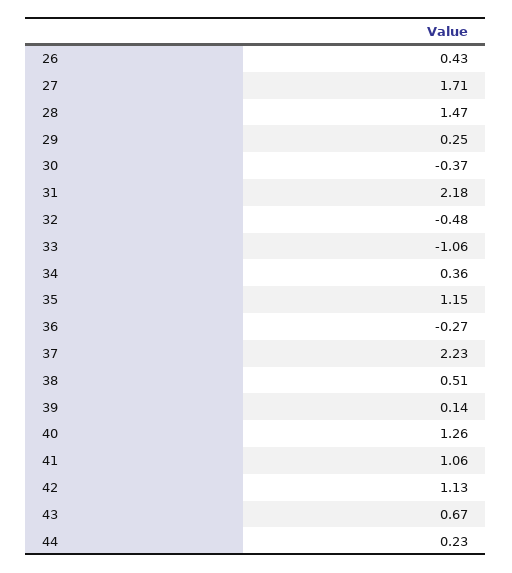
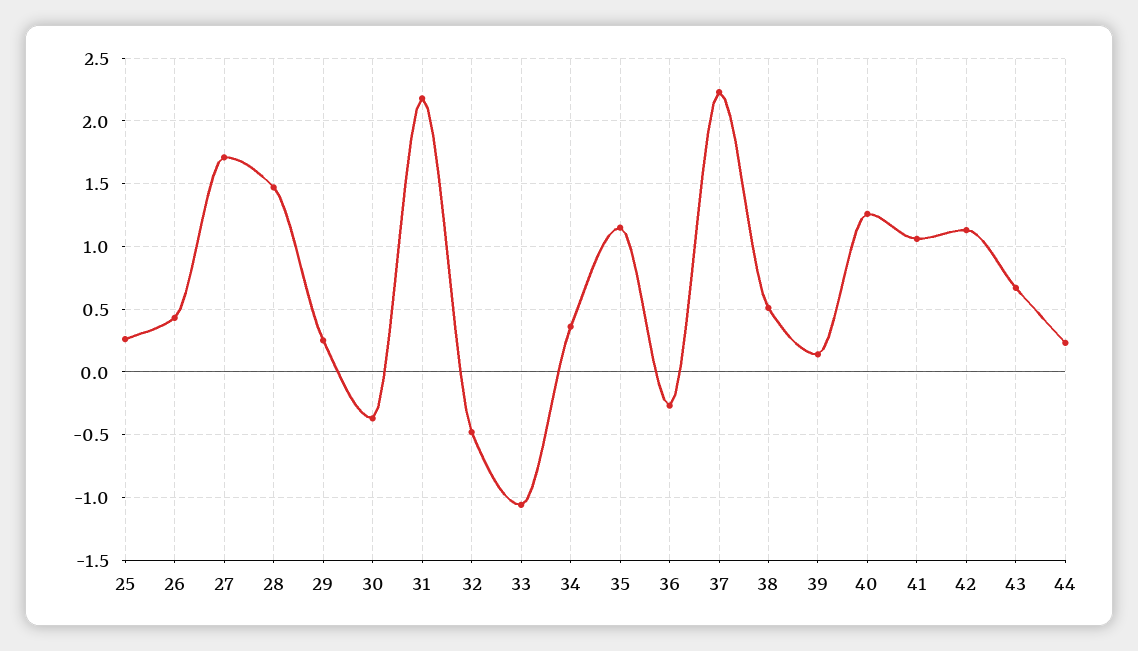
25: none -> 0.25

